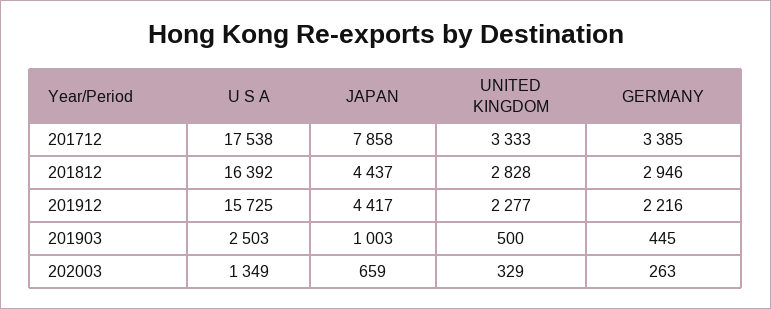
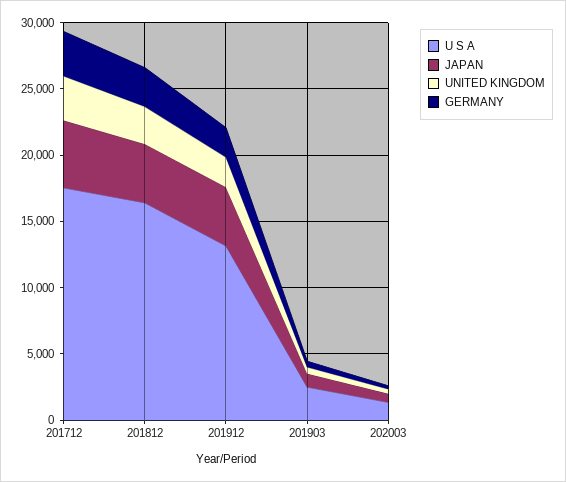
JAPAN, 201712: 7858 -> 5000
U S A, 201912: 15725 -> 13000

